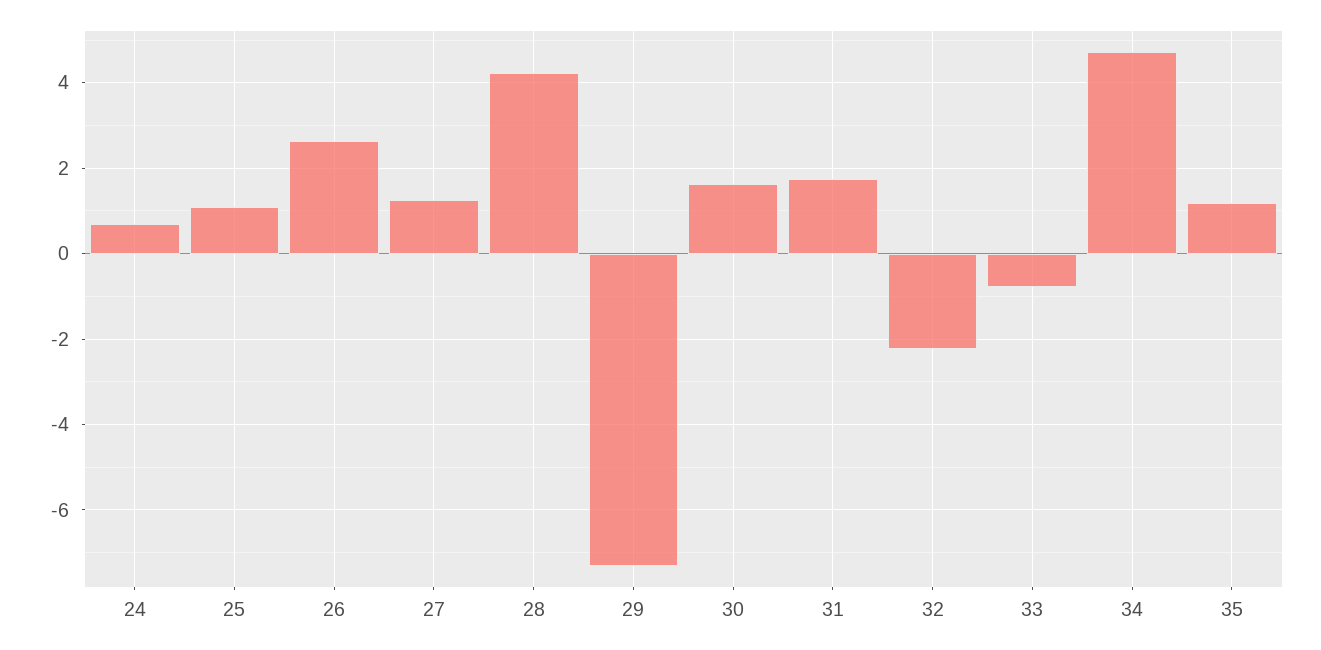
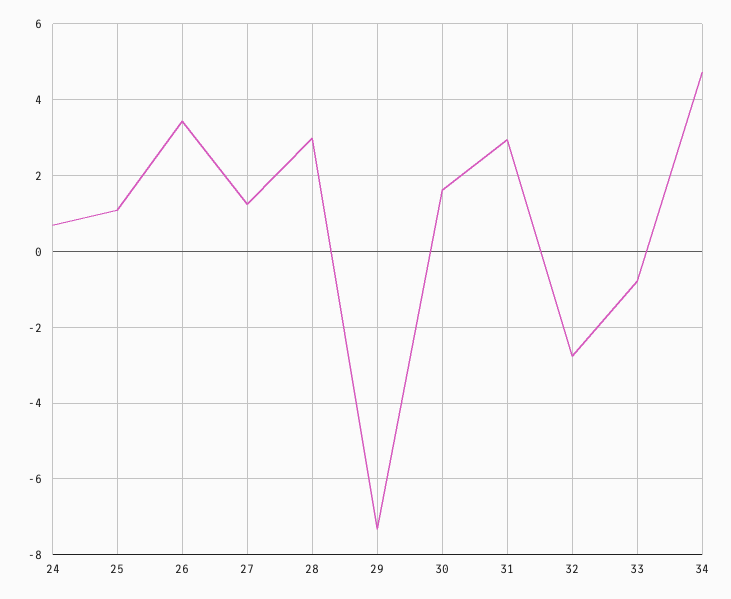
26: 2.6 -> 3.4
28: 4.2 -> 3
31: 1.8 -> 3
32: -2.2 -> -2.8
35: 1.2 -> none

